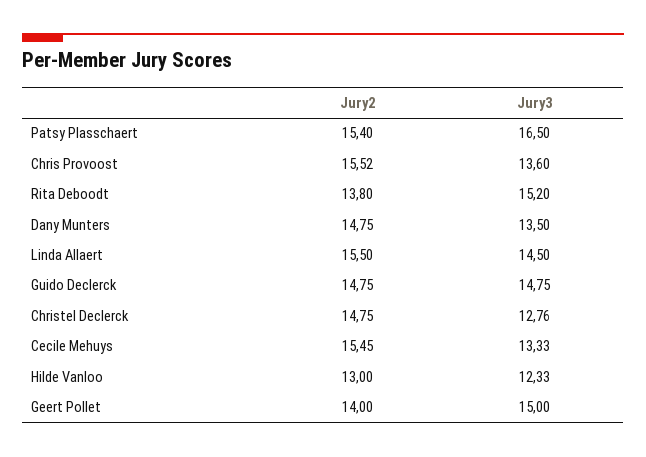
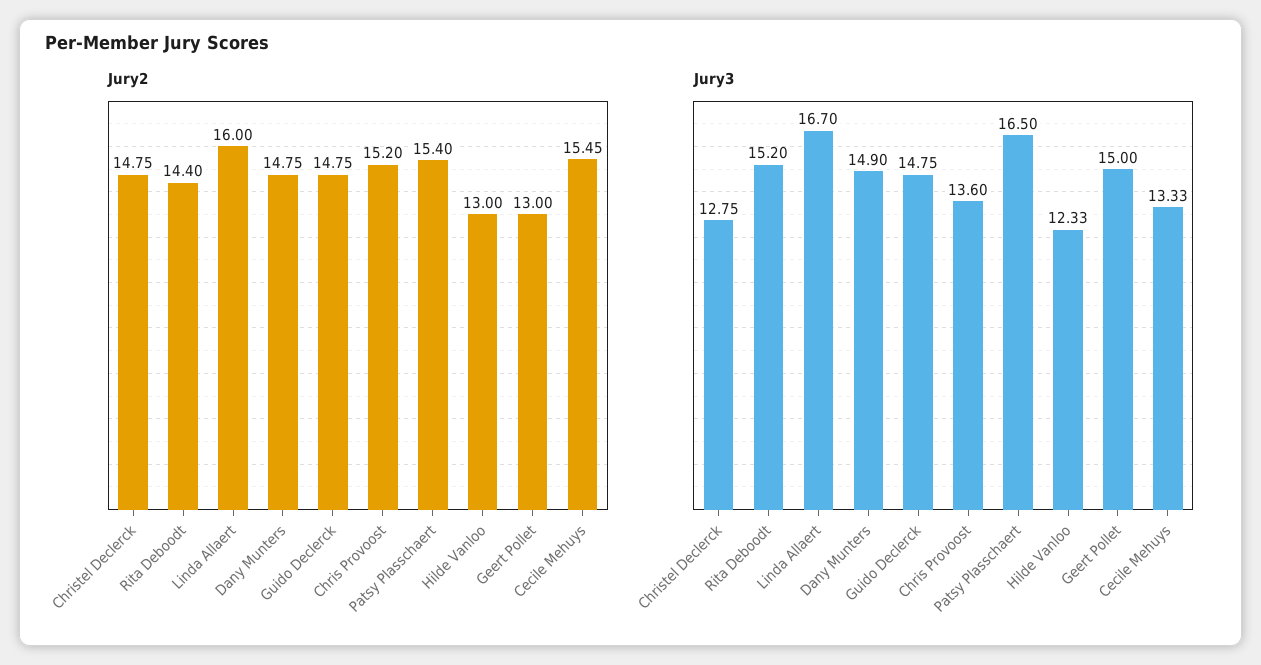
Jury2, Chris Provoost: 15.52 -> 15.2
Jury2, Rita Deboodt: 13.8 -> 14.4
Jury3, Dany Munters: 13.5 -> 14.9
Jury2, Linda Allaert: 15.5 -> 16
Jury3, Linda Allaert: 14.5 -> 16.7
Jury3, Christel Declerck: 12.76 -> 12.75
Jury2, Geert Pollet: 14 -> 13

